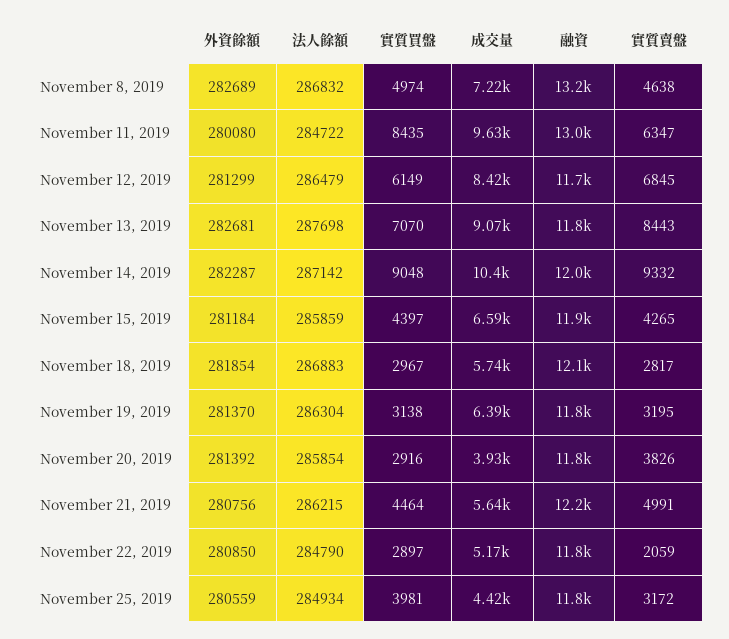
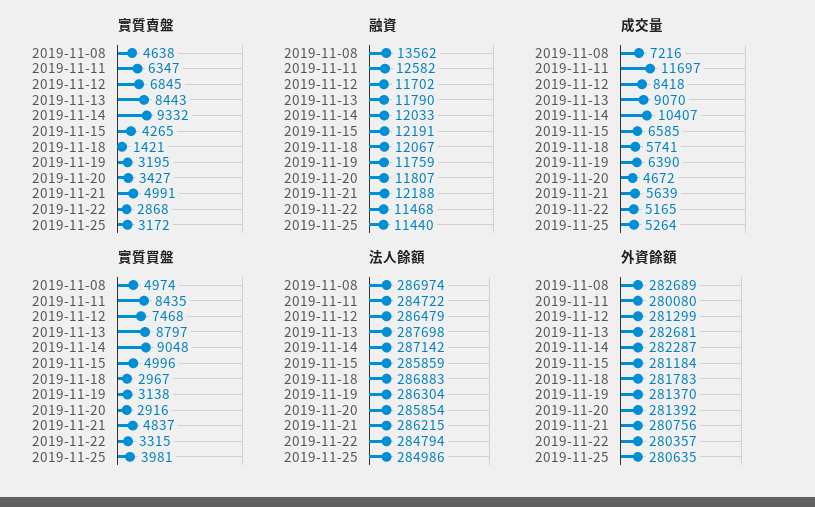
法人餘額, November 8, 2019: 286832 -> 286974
融資, November 8, 2019: 13200 -> 13562
成交量, November 11, 2019: 9630 -> 11697
融資, November 11, 2019: 13000 -> 12582
實質買盤, November 12, 2019: 6149 -> 7468
實質買盤, November 13, 2019: 7070 -> 8797
實質買盤, November 15, 2019: 4397 -> 4996
融資, November 15, 2019: 11900 -> 12191
外資餘額, November 18, 2019: 281854 -> 281783
實質賣盤, November 18, 2019: 2817 -> 1421
成交量, November 20, 2019: 3930 -> 4672
實質賣盤, November 20, 2019: 3826 -> 3427
實質買盤, November 21, 2019: 4464 -> 4837
外資餘額, November 22, 2019: 280850 -> 280357
法人餘額, November 22, 2019: 284790 -> 284794
實質買盤, November 22, 2019: 2897 -> 3315
融資, November 22, 2019: 11800 -> 11468
實質賣盤, November 22, 2019: 2059 -> 2868
外資餘額, November 25, 2019: 280559 -> 280635
法人餘額, November 25, 2019: 284934 -> 284986
成交量, November 25, 2019: 4420 -> 5264
融資, November 25, 2019: 11800 -> 11440

